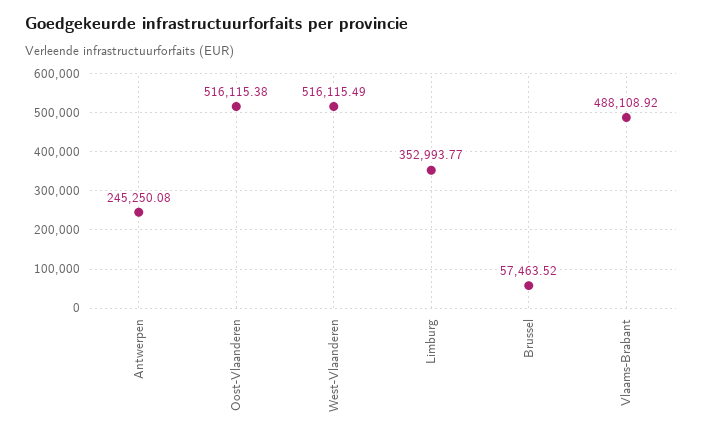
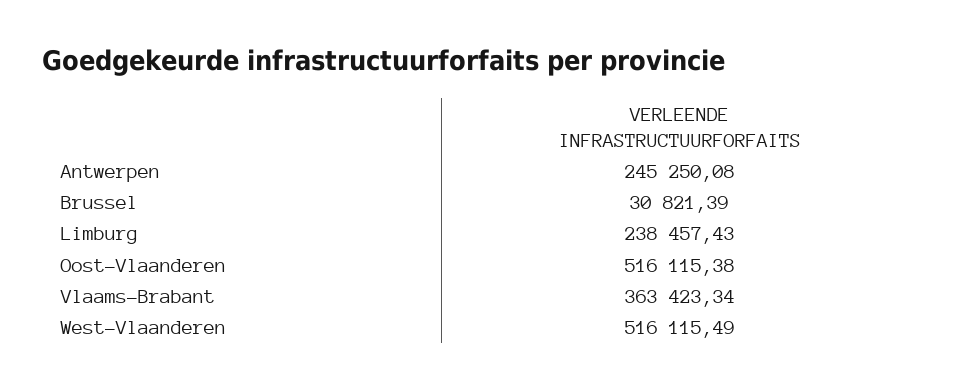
Limburg: 352993.77 -> 238457.43
Brussel: 57463.52 -> 30821.39
Vlaams-Brabant: 488108.92 -> 363423.34

